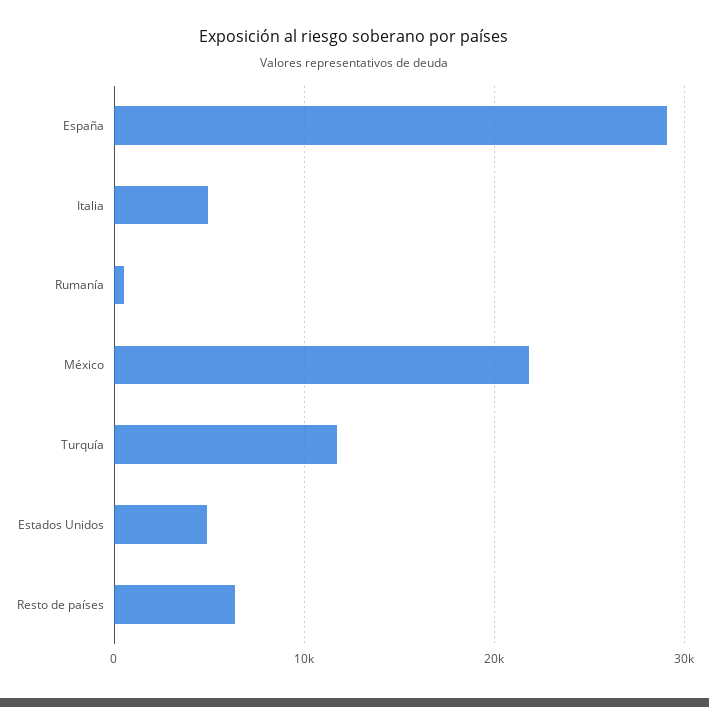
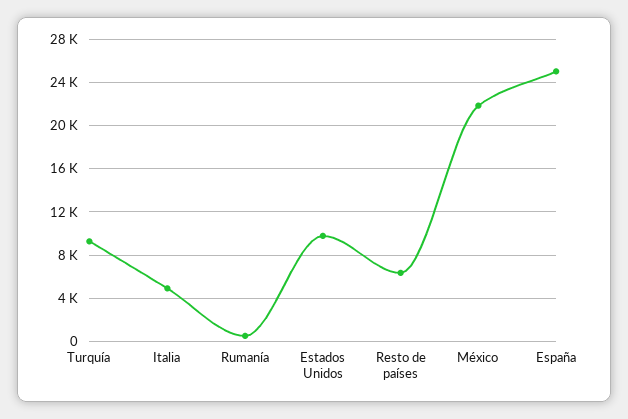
España: 29000 -> 25000
Turquía: 12000 -> 9000
Estados Unidos: 5000 -> 10000

